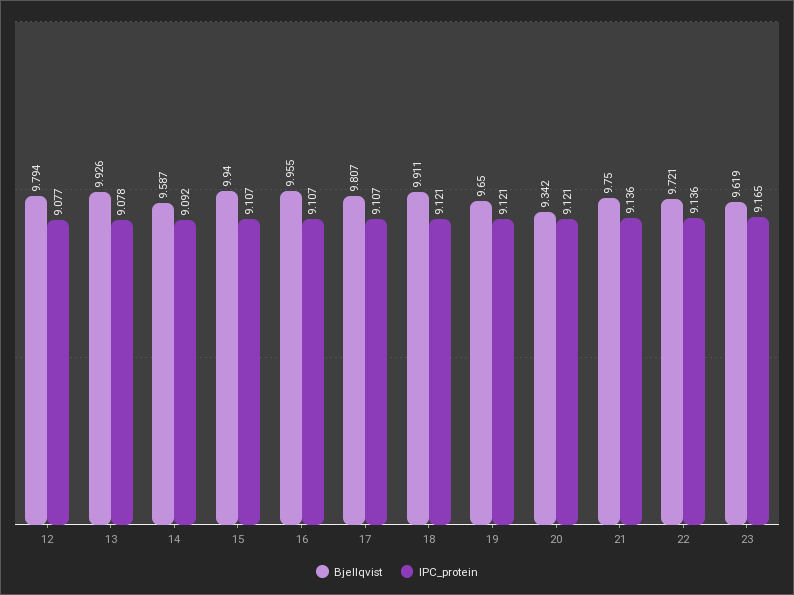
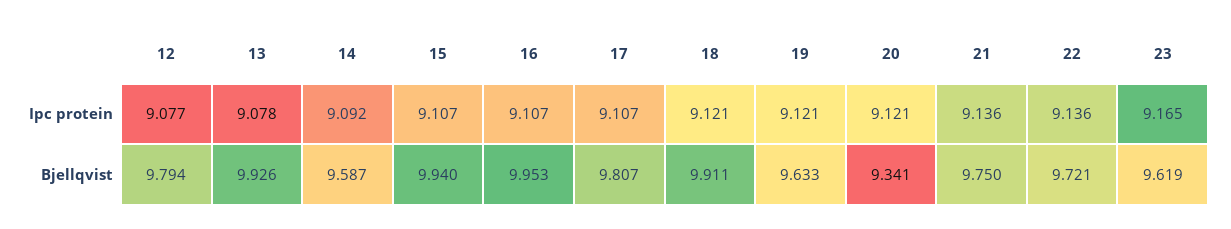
Bjellqvist, 16: 9.955 -> 9.953
Bjellqvist, 19: 9.65 -> 9.633
Bjellqvist, 20: 9.342 -> 9.341

